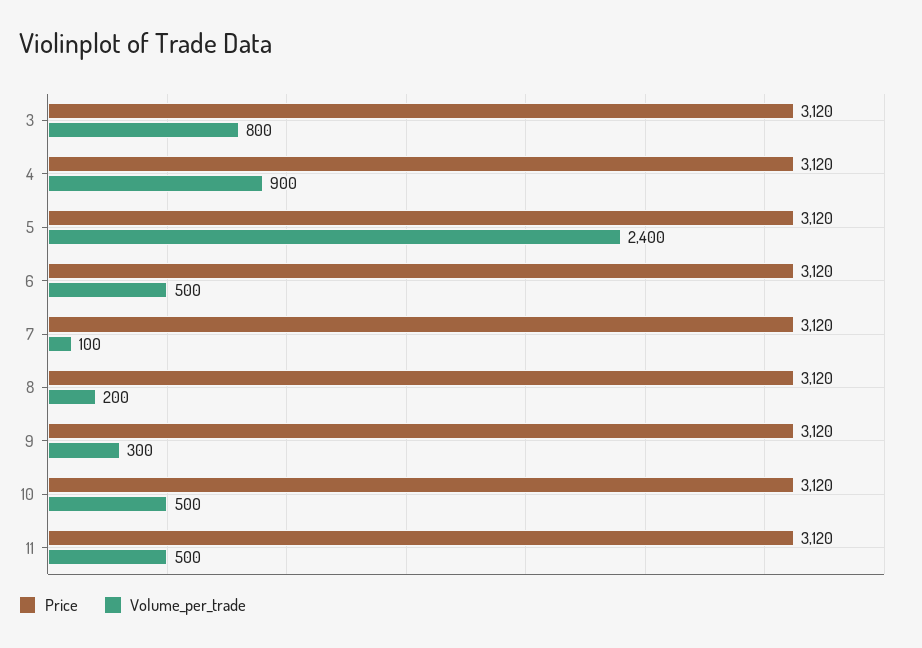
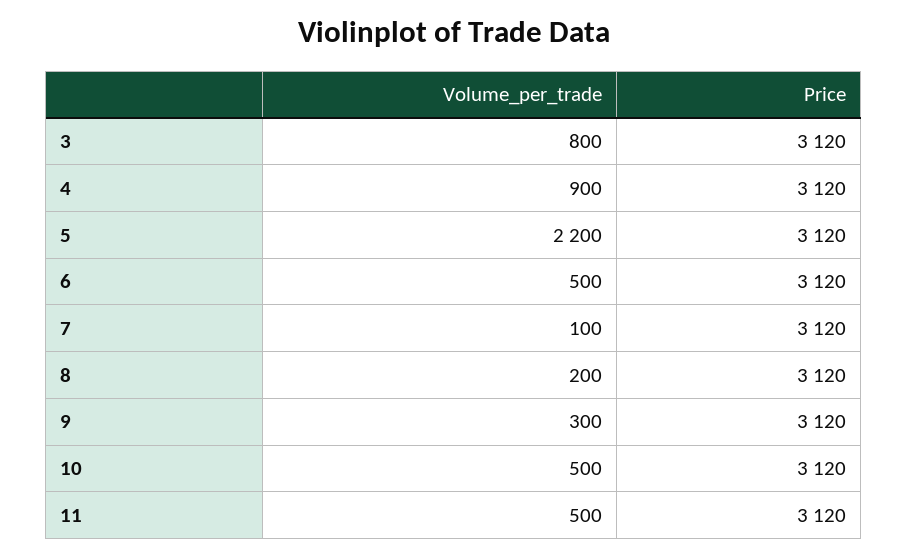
Volume_per_trade, 5: 2400 -> 2200

